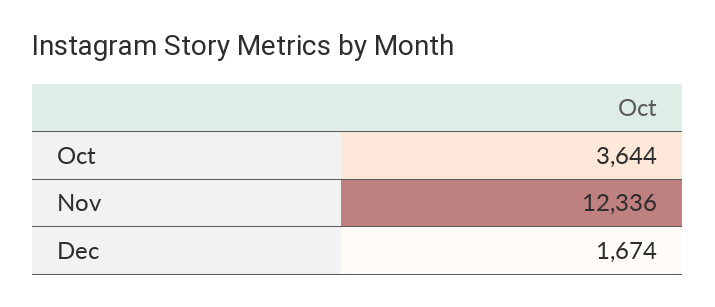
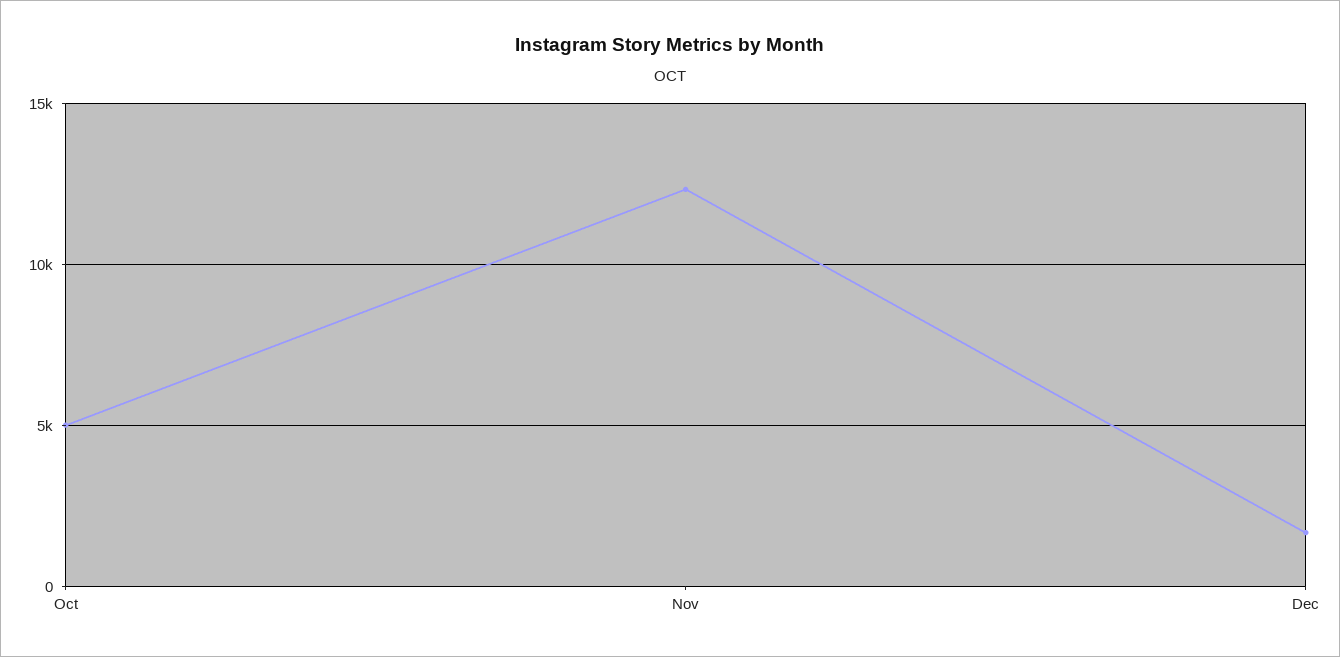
Oct: 3644 -> 5000

